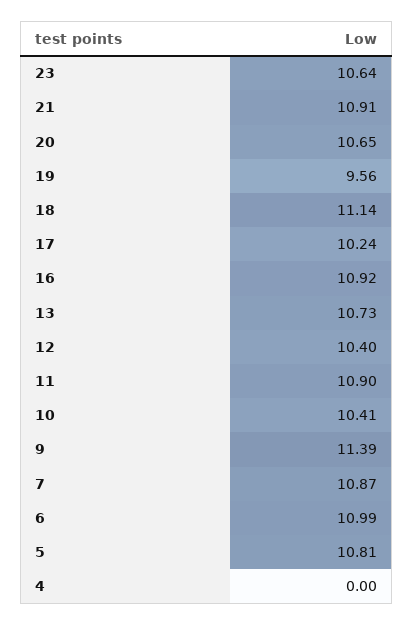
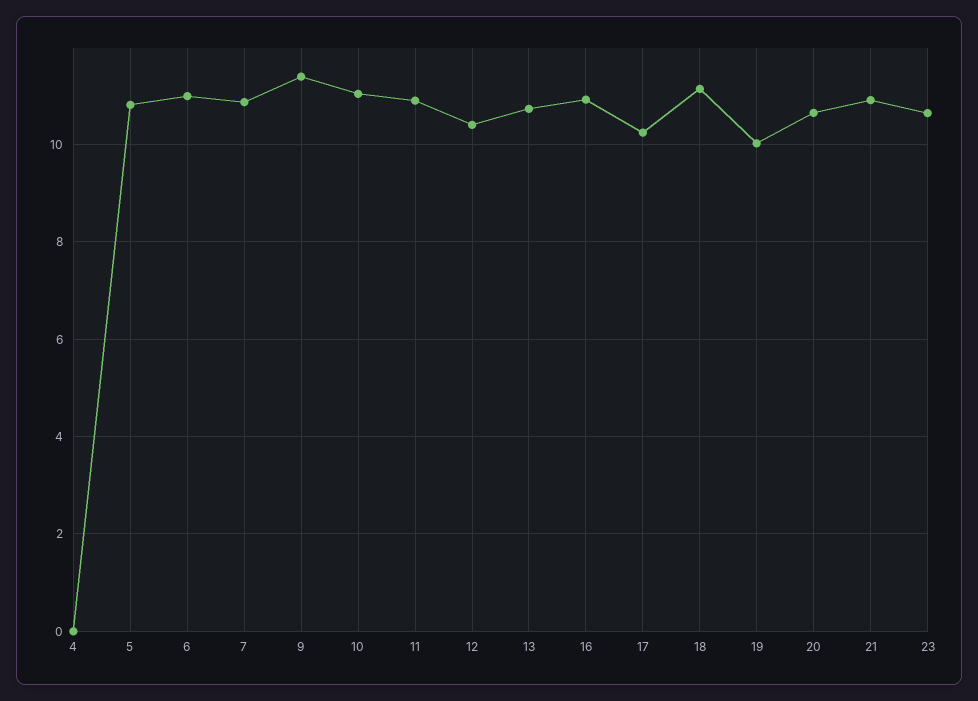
19: 9.56 -> 10
10: 10.41 -> 11

